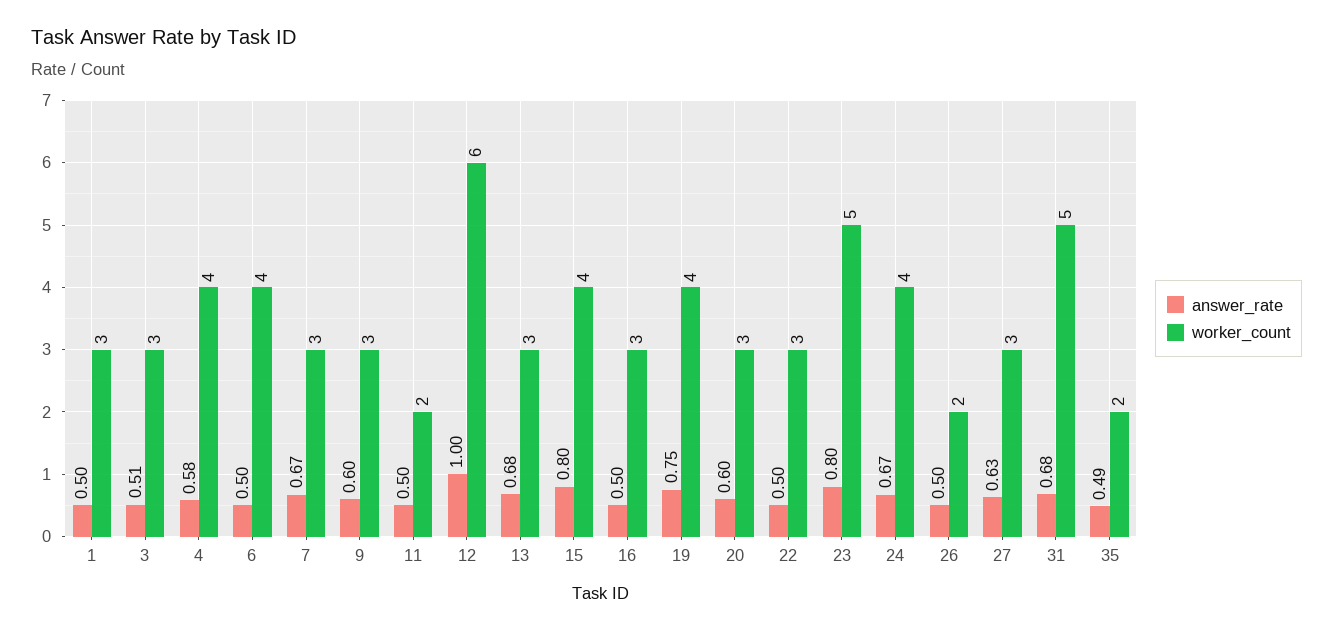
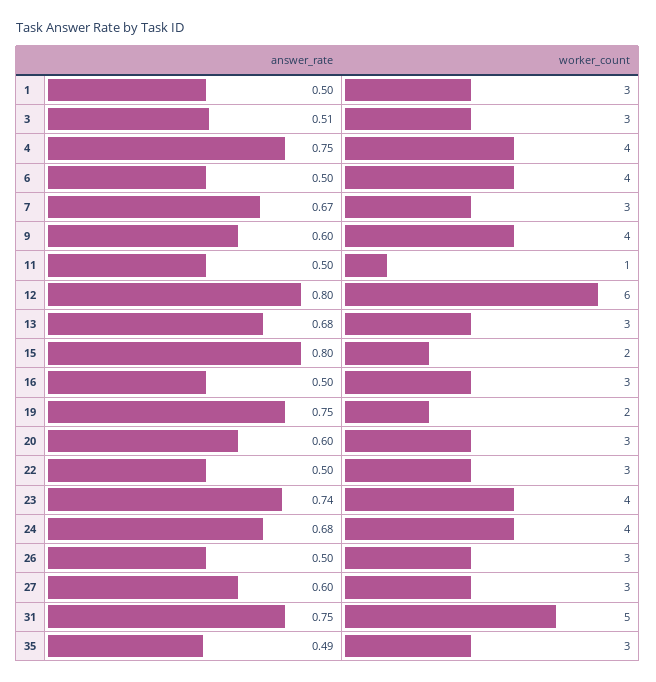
answer_rate, 4: 0.58 -> 0.75
worker_count, 9: 3 -> 4
worker_count, 11: 2 -> 1
answer_rate, 12: 1 -> 0.8
worker_count, 15: 4 -> 2
worker_count, 19: 4 -> 2
answer_rate, 23: 0.8 -> 0.74
worker_count, 23: 5 -> 4
answer_rate, 24: 0.67 -> 0.68
worker_count, 26: 2 -> 3
answer_rate, 27: 0.63 -> 0.6
answer_rate, 31: 0.68 -> 0.75
worker_count, 35: 2 -> 3

